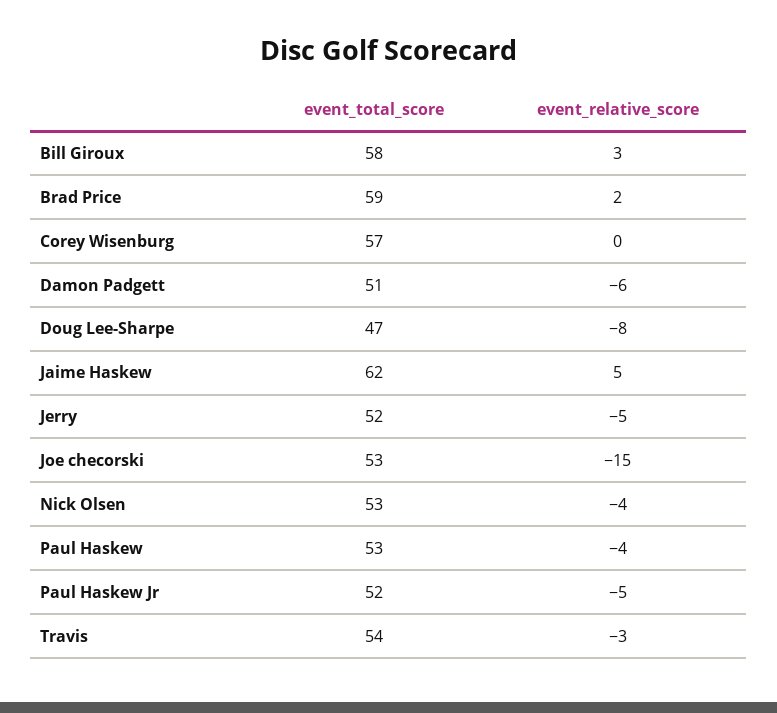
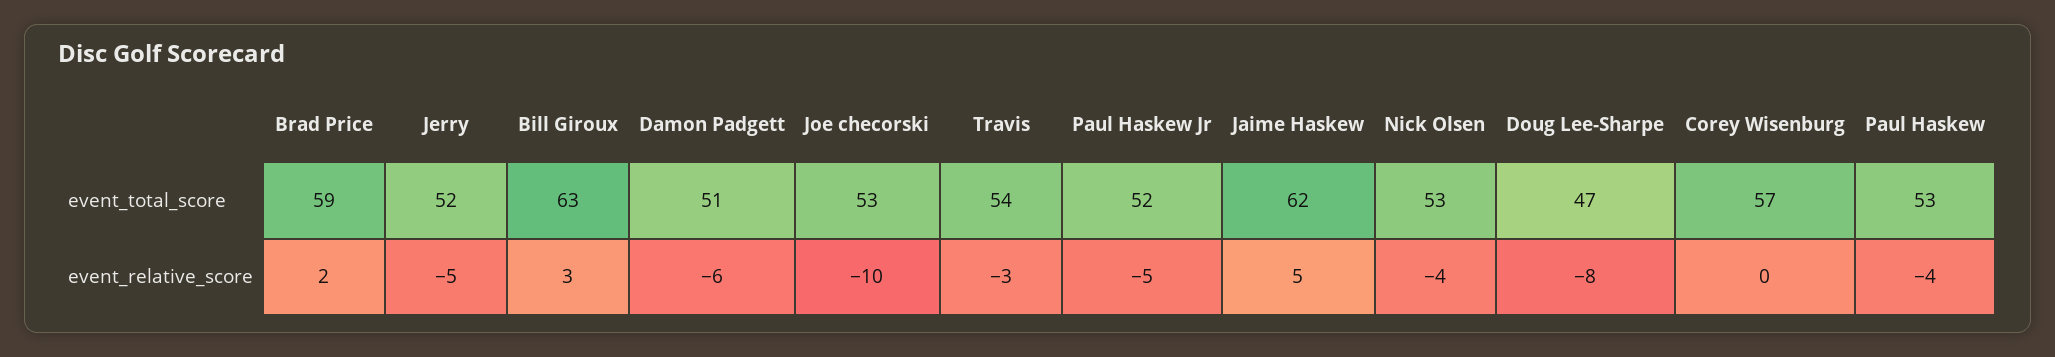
event_total_score, Bill Giroux: 58 -> 63
event_relative_score, Joe checorski: -15 -> -10

